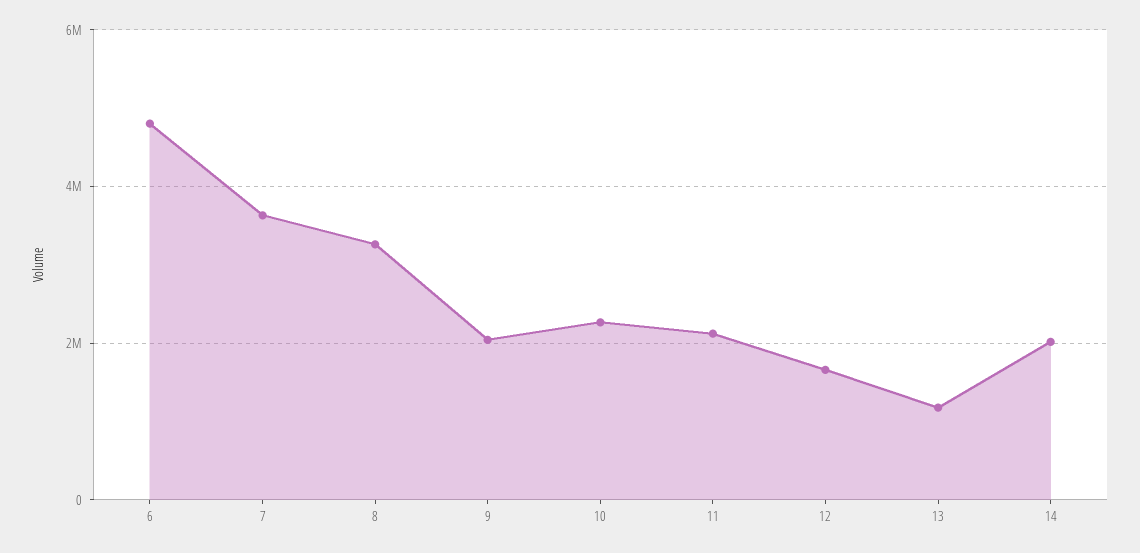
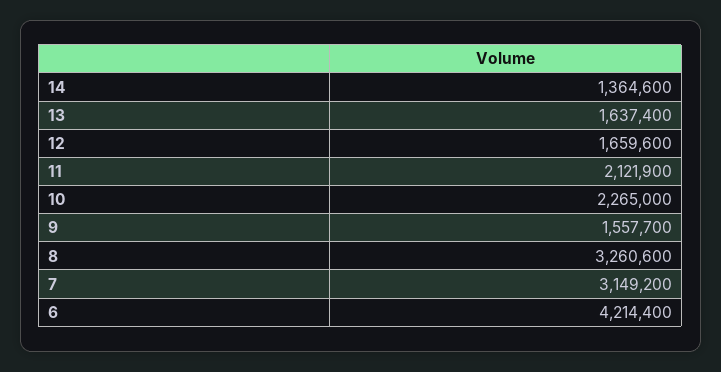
6: 4800000 -> 4214400
7: 3600000 -> 3149200
9: 2000000 -> 1557700
13: 1200000 -> 1637400
14: 2000000 -> 1364600

